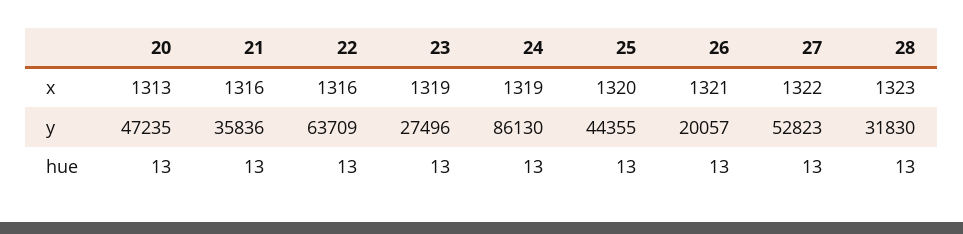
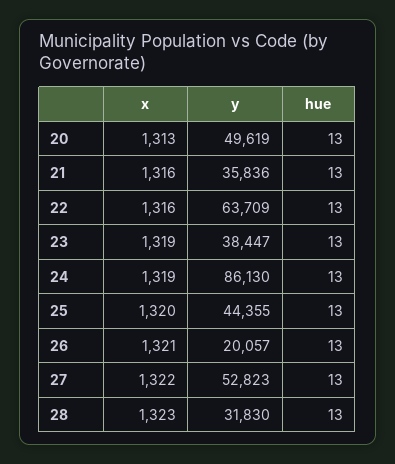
20, y: 47235 -> 49619
23, y: 27496 -> 38447

